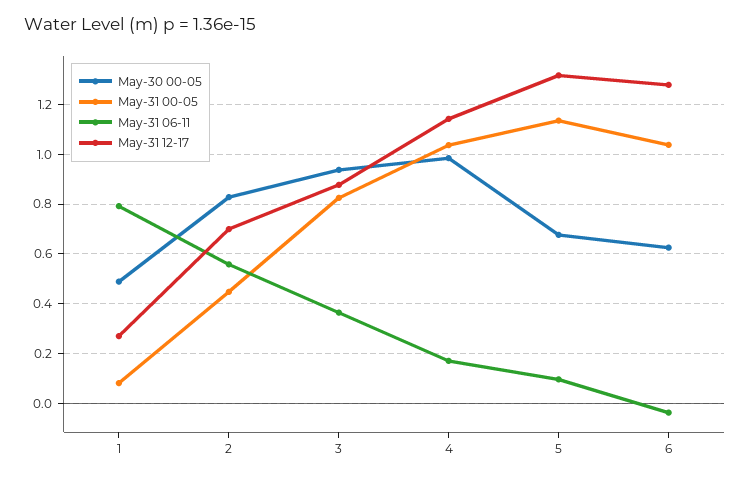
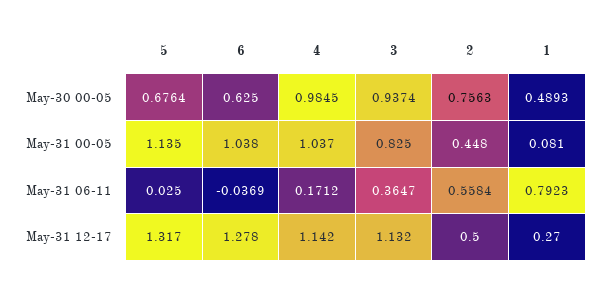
May-30 00-05, 2: 0.825 -> 0.7563
May-31 12-17, 2: 0.7 -> 0.5
May-31 12-17, 3: 0.875 -> 1.132
May-31 06-11, 5: 0.1 -> 0.025

